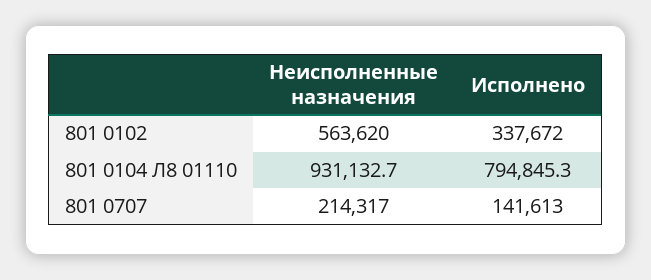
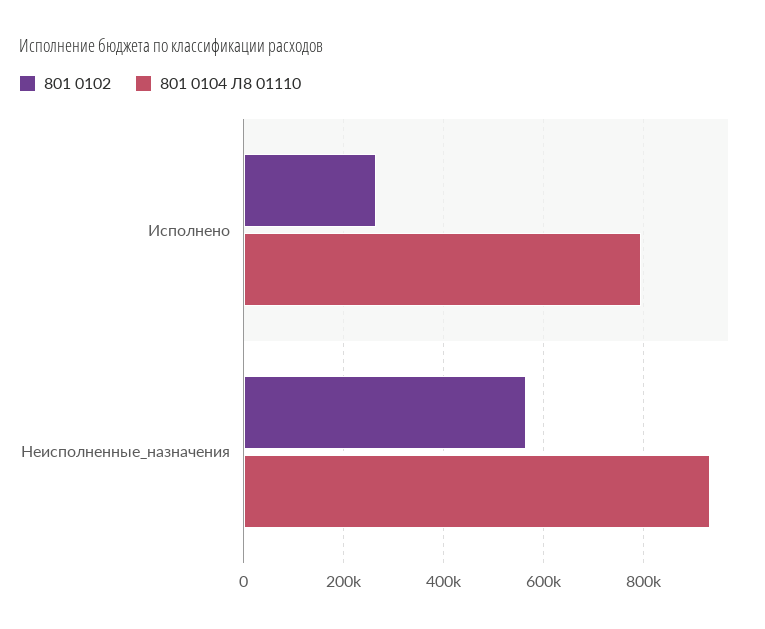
801 0102, Исполнено: 337672 -> 260000
801 0707, Неисполненные назначения: 214317 -> none
801 0707, Исполнено: 141613 -> none

